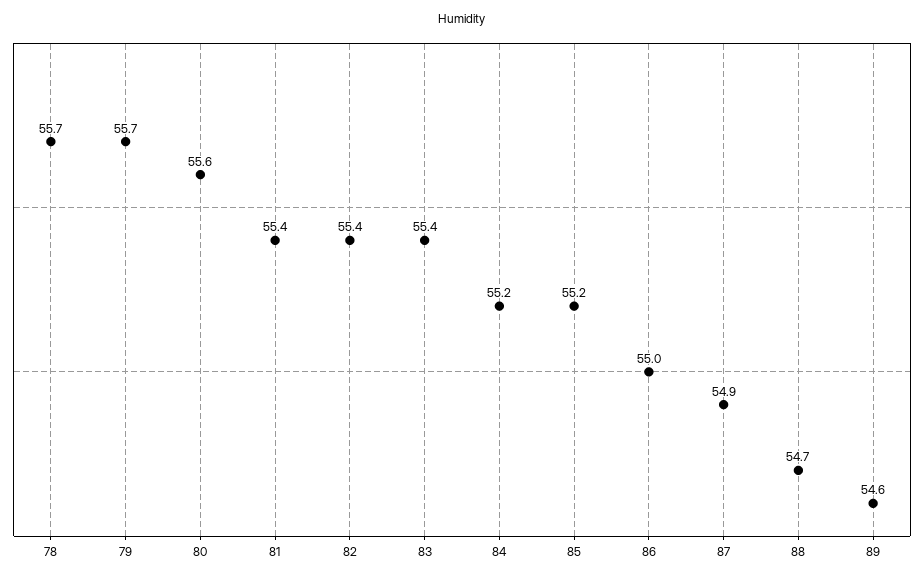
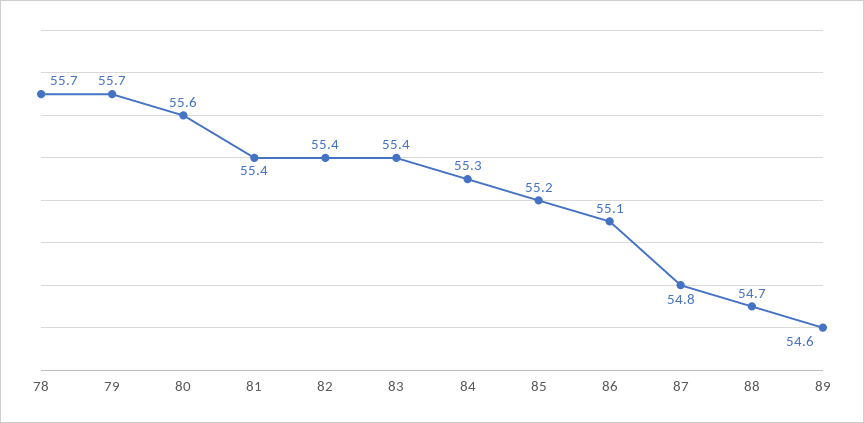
84: 55.2 -> 55.3
86: 55 -> 55.1
87: 54.9 -> 54.8

